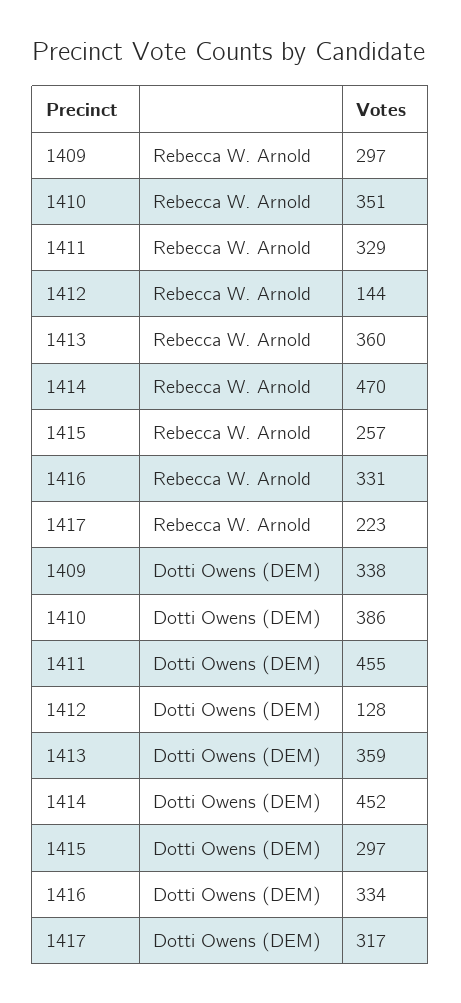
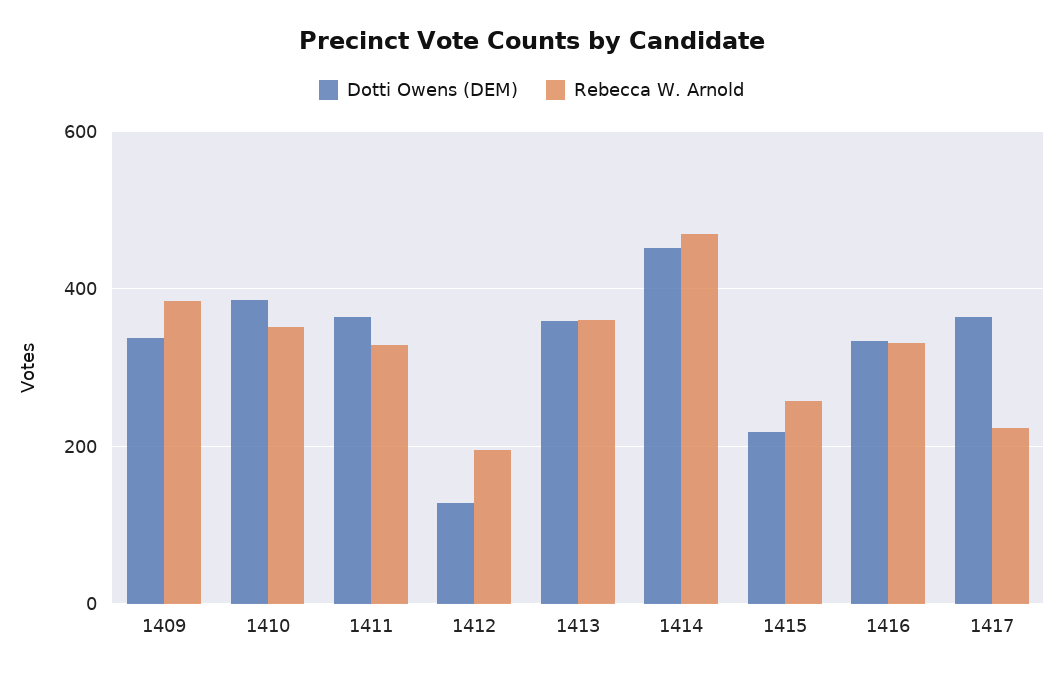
Rebecca W. Arnold, 1409: 297 -> 380
Rebecca W. Arnold, 1412: 144 -> 200
Dotti Owens (DEM), 1411: 455 -> 360
Dotti Owens (DEM), 1415: 297 -> 220
Dotti Owens (DEM), 1417: 317 -> 360

